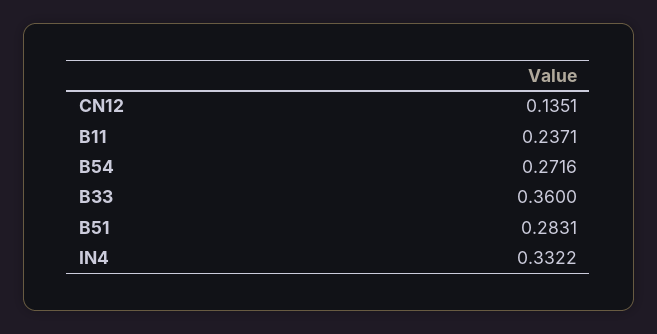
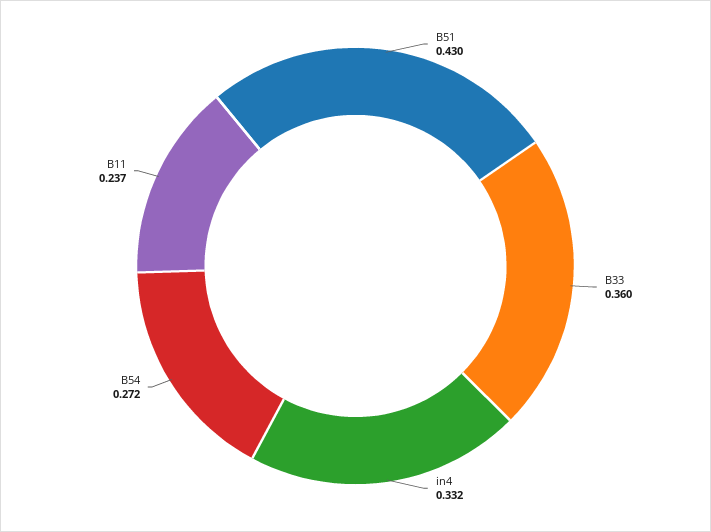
CN12: 0.1351 -> none
B51: 0.2831 -> 0.43

